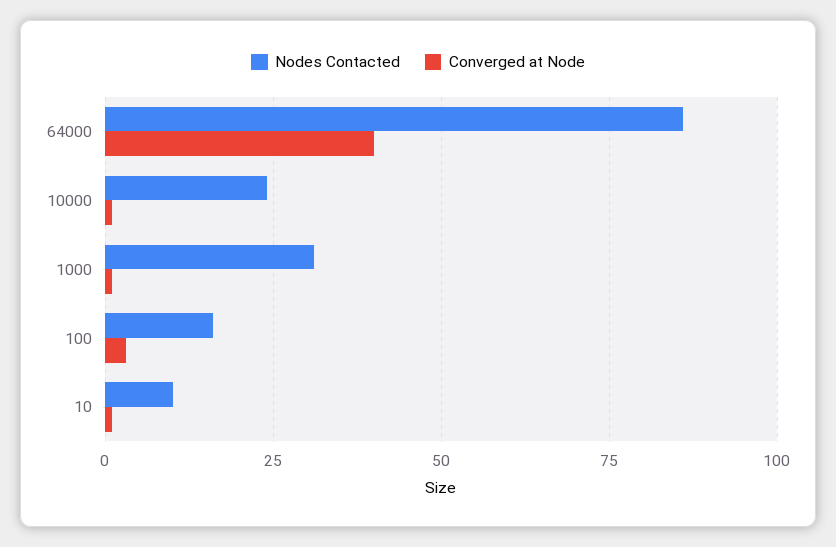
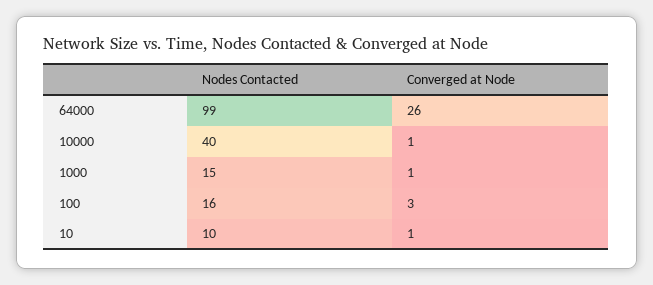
Nodes Contacted, 64000: 85 -> 99
Converged at Node, 64000: 40 -> 26
Nodes Contacted, 10000: 25 -> 40
Nodes Contacted, 1000: 30 -> 15

